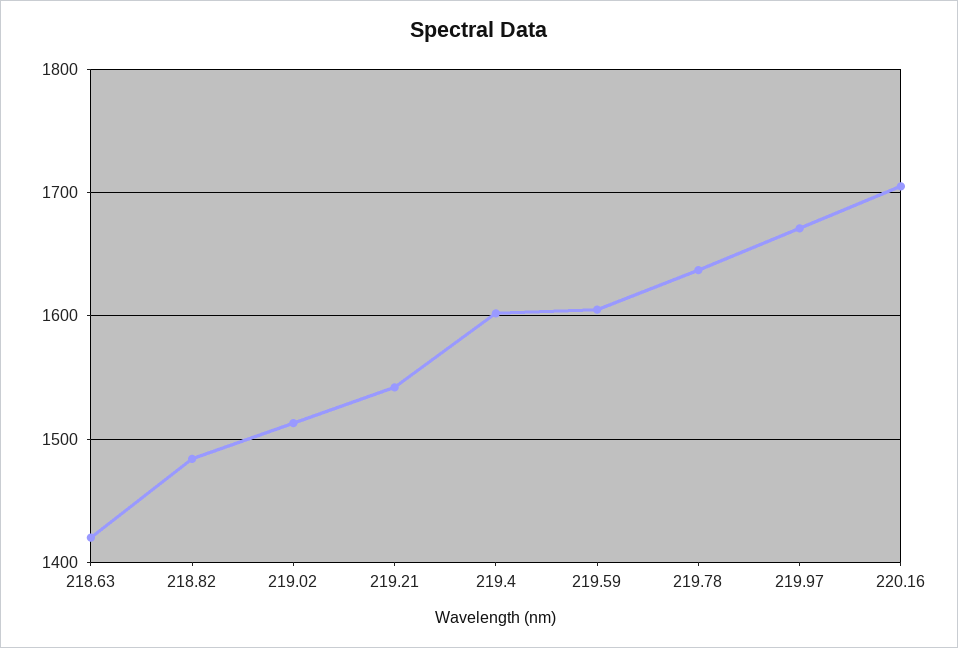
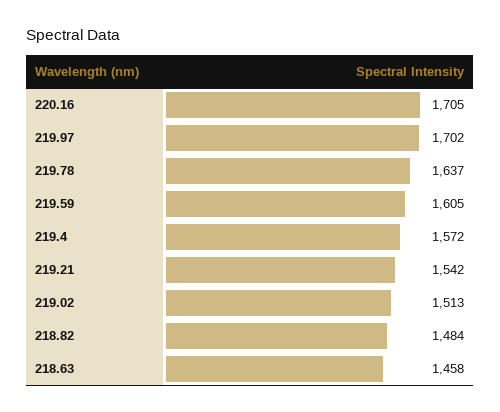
218.63: 1420 -> 1458
219.4: 1600 -> 1572
219.97: 1670 -> 1702

